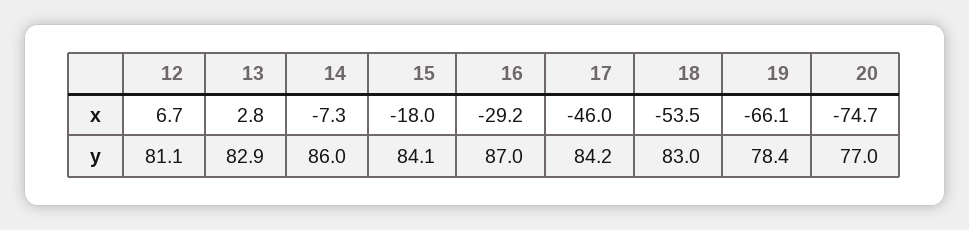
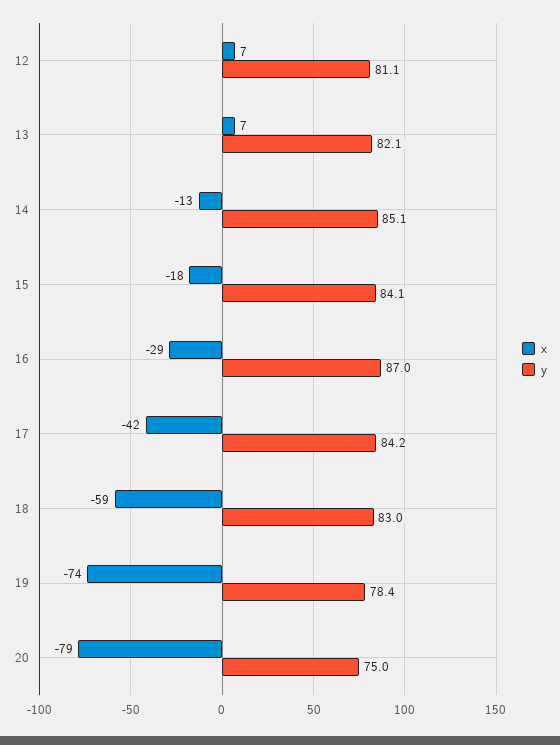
x, 13: 2.8 -> 7
x, 14: -7.3 -> -13
x, 17: -46 -> -42
x, 18: -53.5 -> -59
x, 19: -66.1 -> -74
x, 20: -74.7 -> -79
y, 13: 82.9 -> 82.1
y, 14: 86 -> 85.1
y, 20: 77 -> 75

